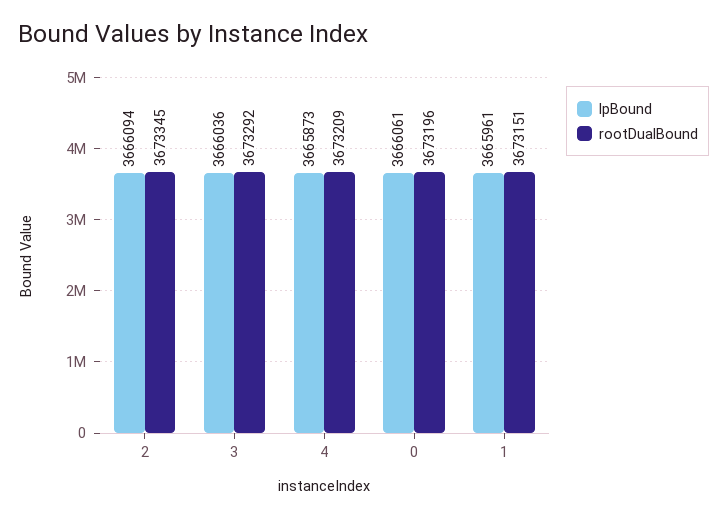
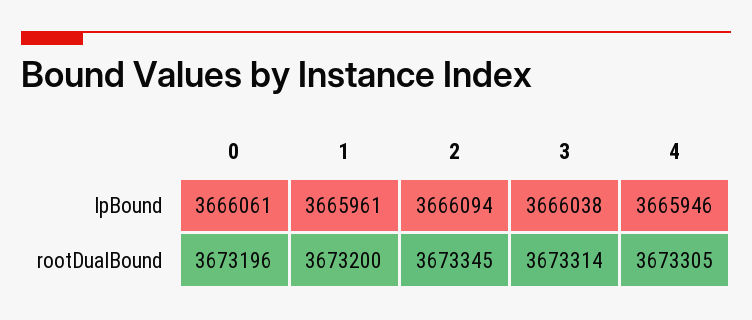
lpBound, 3: 3666036 -> 3666038
rootDualBound, 3: 3673292 -> 3673314
lpBound, 4: 3665873 -> 3665946
rootDualBound, 4: 3673209 -> 3673305
rootDualBound, 1: 3673151 -> 3673200

